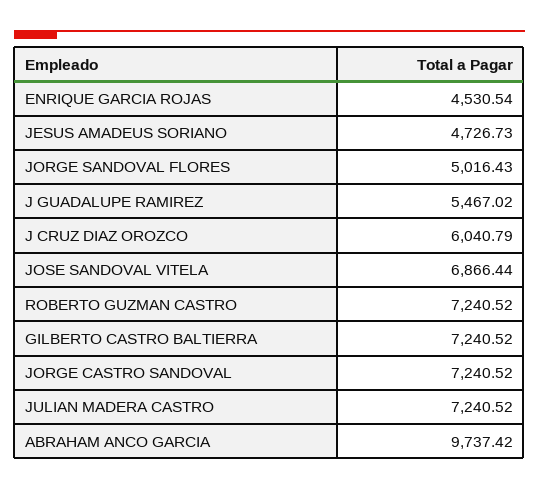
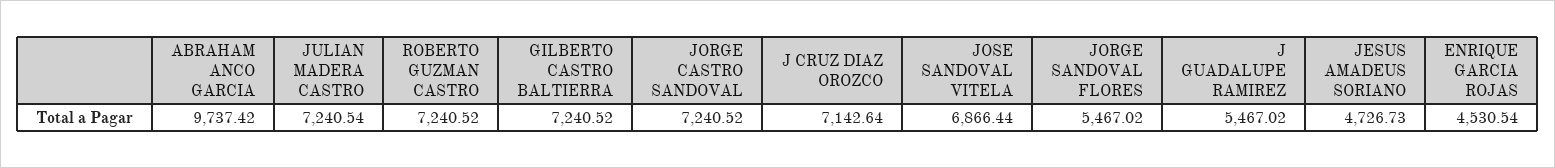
JORGE SANDOVAL FLORES: 5016.43 -> 5467.02
J CRUZ DIAZ OROZCO: 6040.79 -> 7142.64
JULIAN MADERA CASTRO: 7240.52 -> 7240.54

